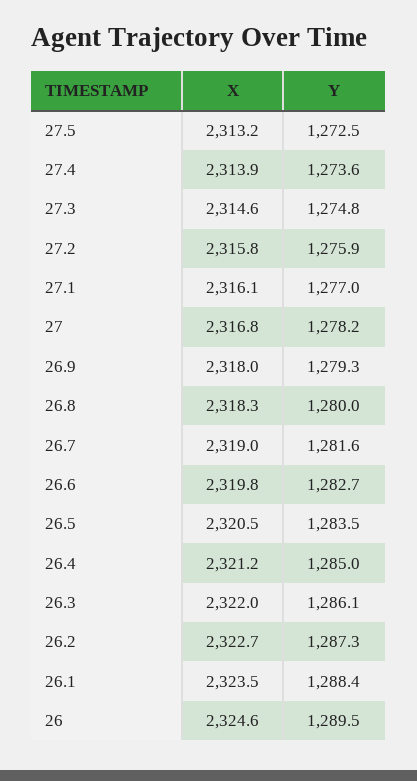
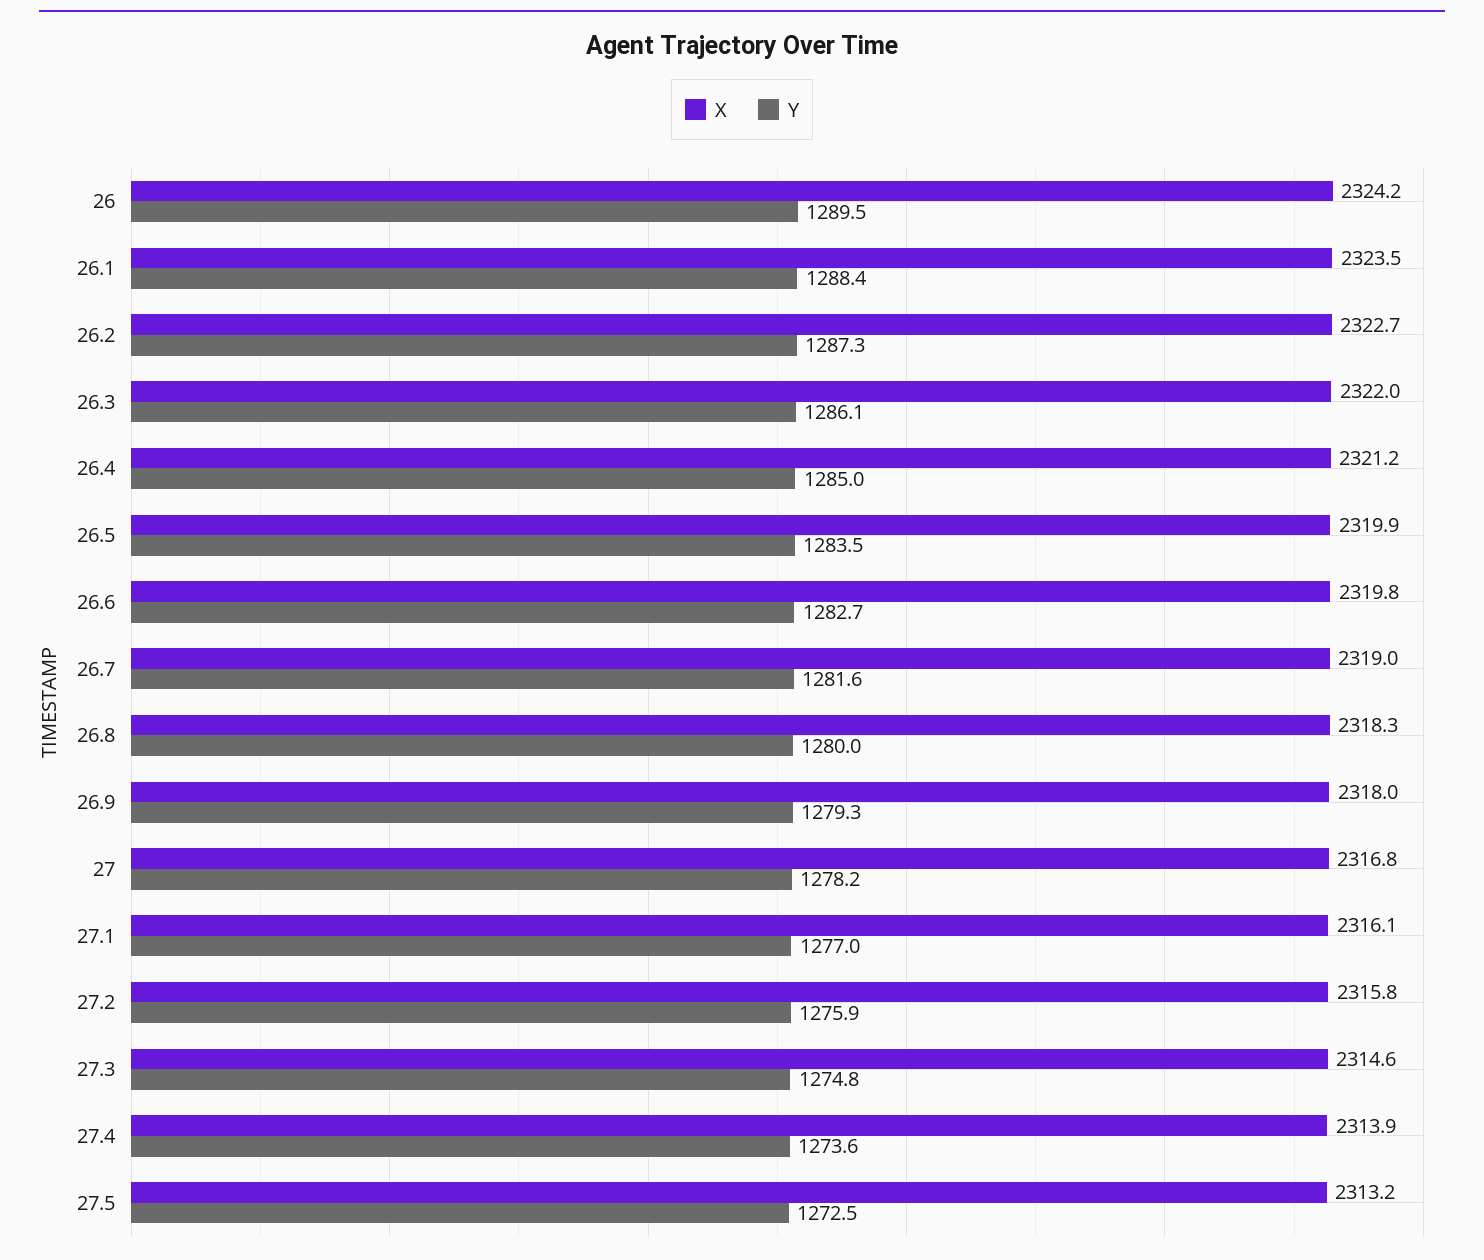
X, 26.5: 2320.5 -> 2319.9
X, 26: 2324.6 -> 2324.2

